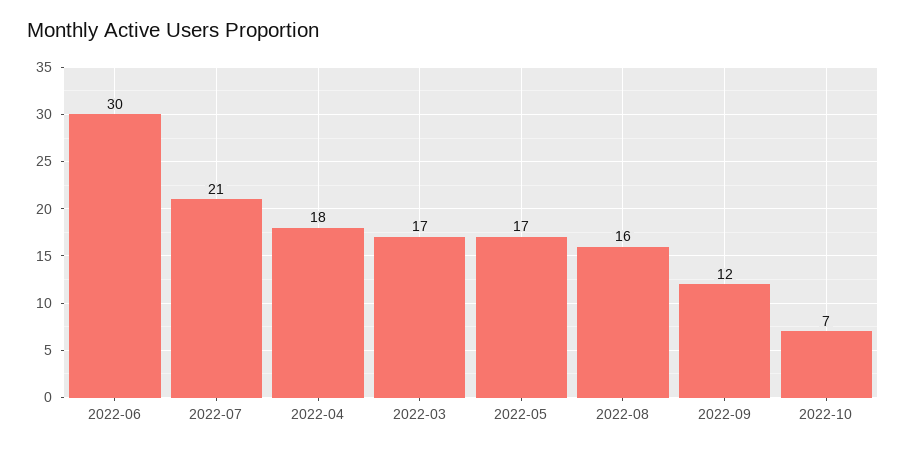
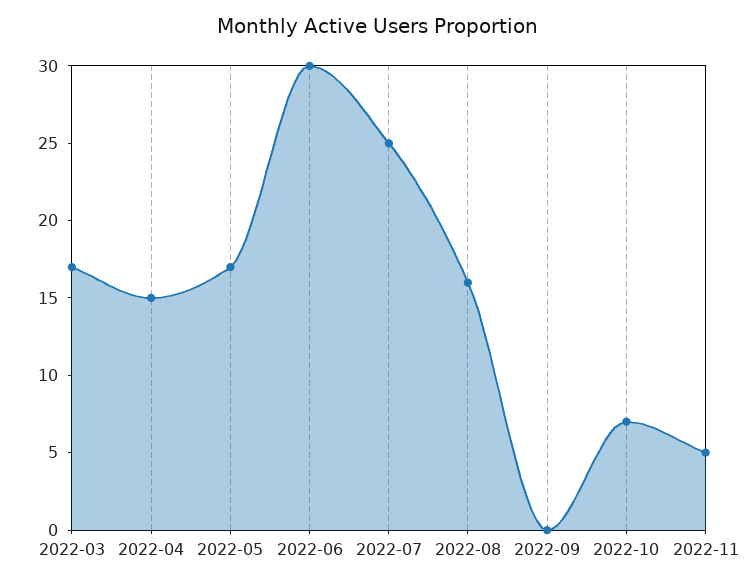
2022-07: 21 -> 25
2022-04: 18 -> 15
2022-09: 12 -> 0
2022-11: none -> 5

